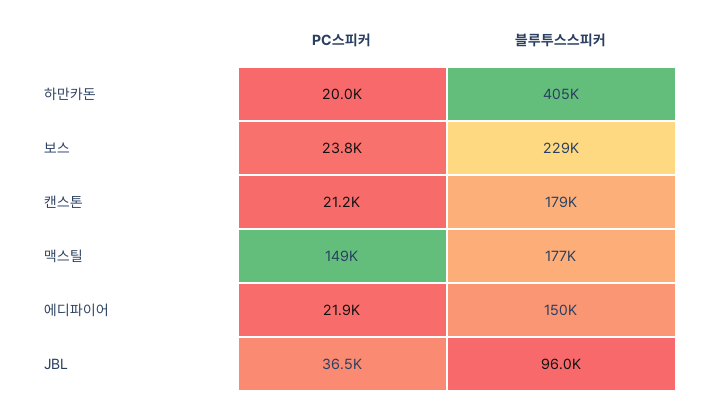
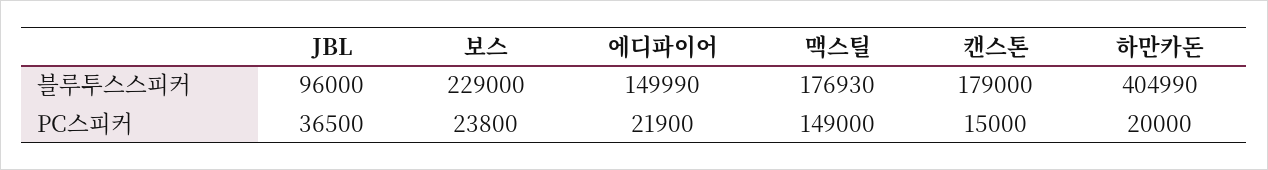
PC스피커, 캔스톤: 21200 -> 15000

